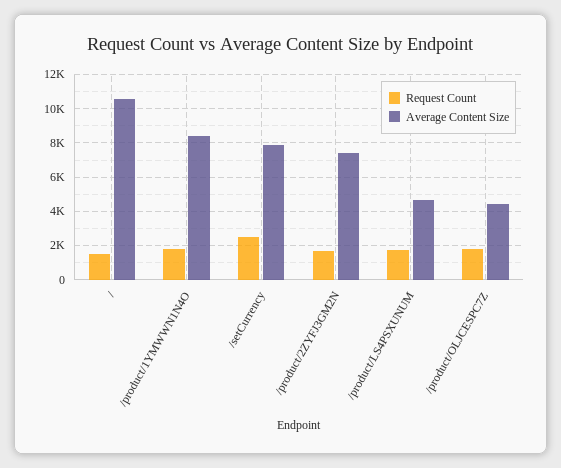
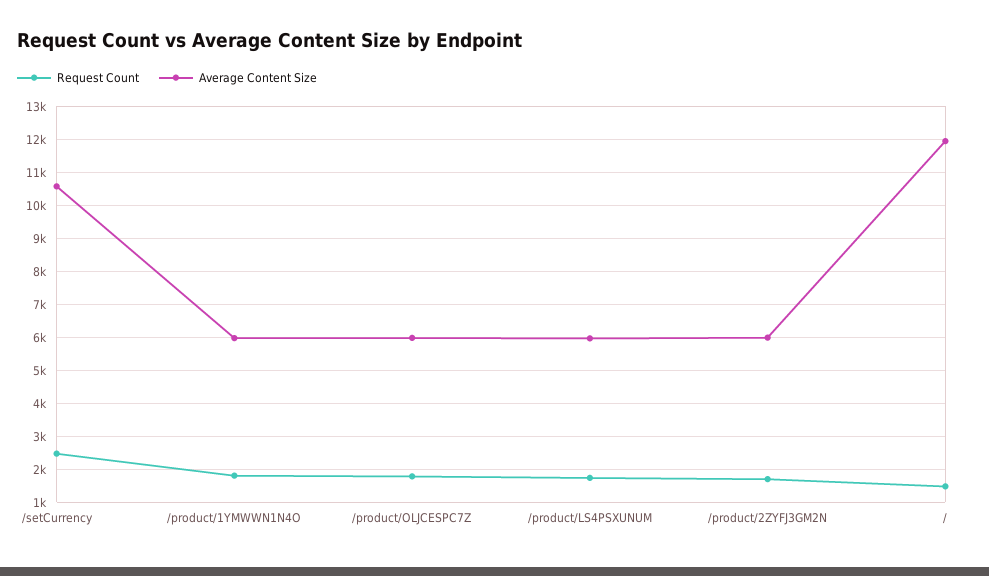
Average Content Size, /: 10500 -> 12000
Average Content Size, /product/1YMWWN1N4O: 8500 -> 6000
Average Content Size, /setCurrency: 8000 -> 10600
Average Content Size, /product/2ZYFJ3GM2N: 7500 -> 6000
Average Content Size, /product/LS4PSXUNUM: 4500 -> 6000
Average Content Size, /product/OLJCESPC7Z: 4500 -> 6000

